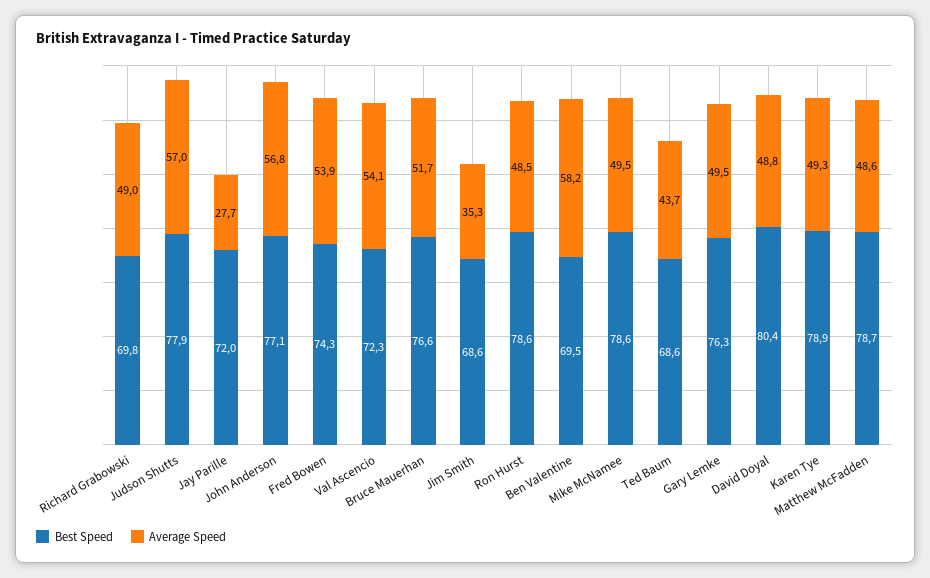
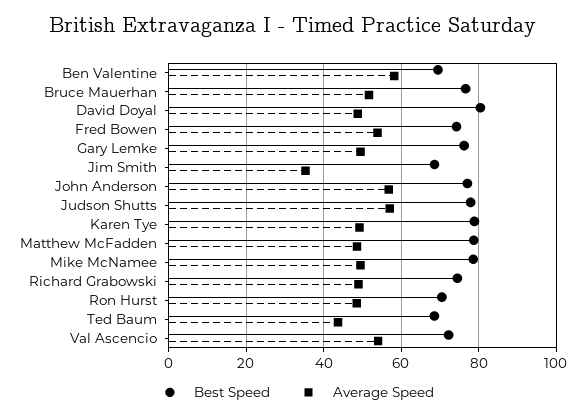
Best Speed, Richard Grabowski: 69.8 -> 74
Best Speed, Jay Parille: 72 -> none
Average Speed, Jay Parille: 27.7 -> none
Best Speed, Ron Hurst: 78.6 -> 70

